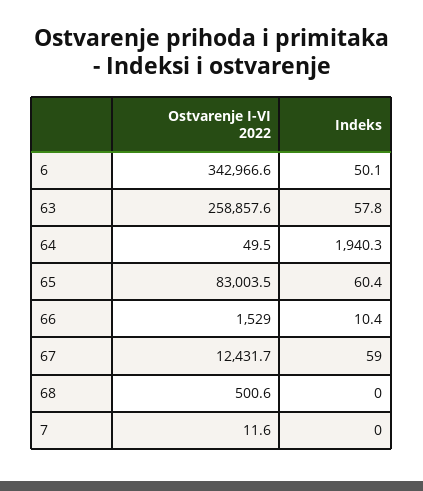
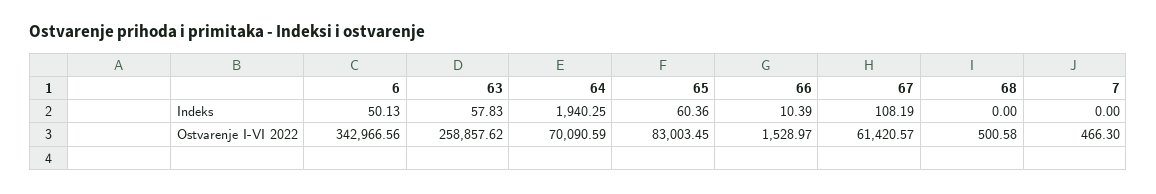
Ostvarenje I-VI 2022, 64: 49.5 -> 70090.59
Ostvarenje I-VI 2022, 67: 12431.7 -> 61420.57
Indeks, 67: 59 -> 108.19
Ostvarenje I-VI 2022, 7: 11.6 -> 466.3

